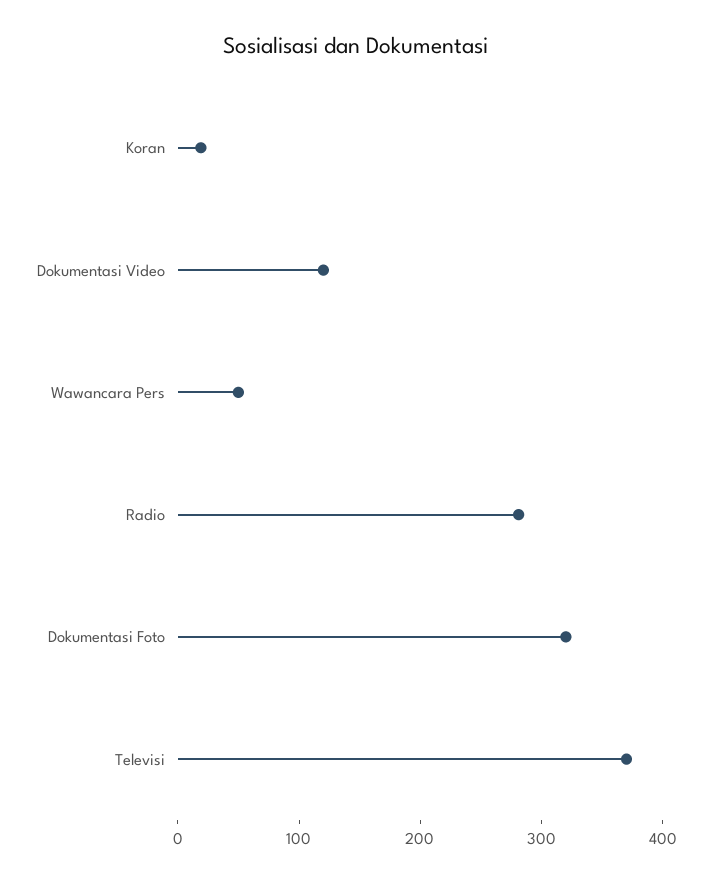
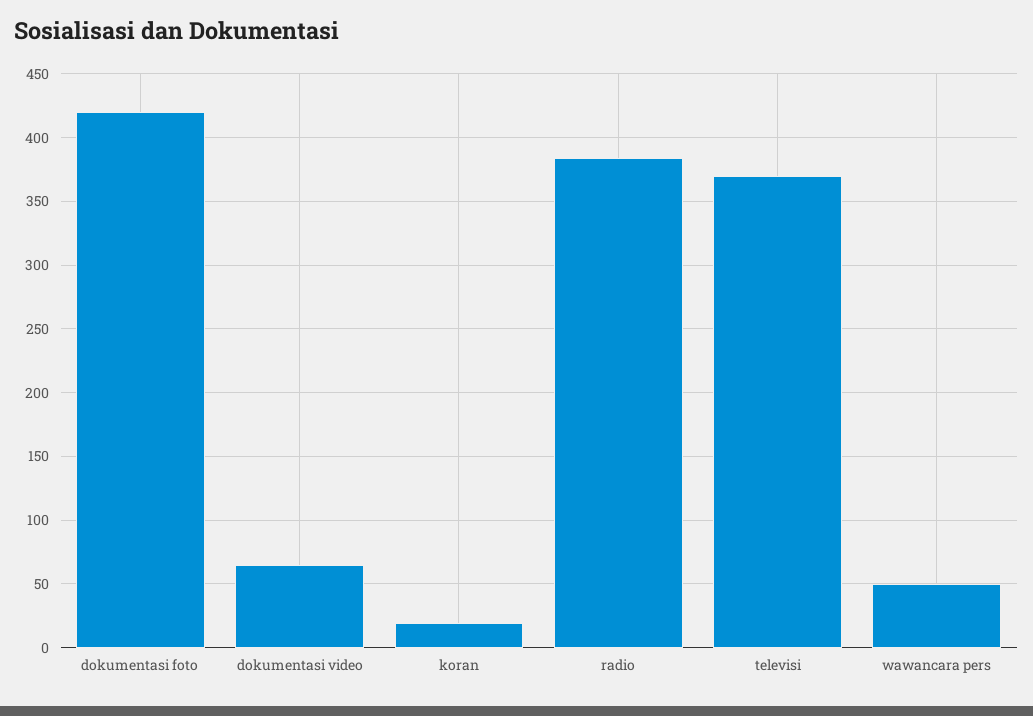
Dokumentasi Video: 120 -> 65
Radio: 280 -> 385
Dokumentasi Foto: 320 -> 420

